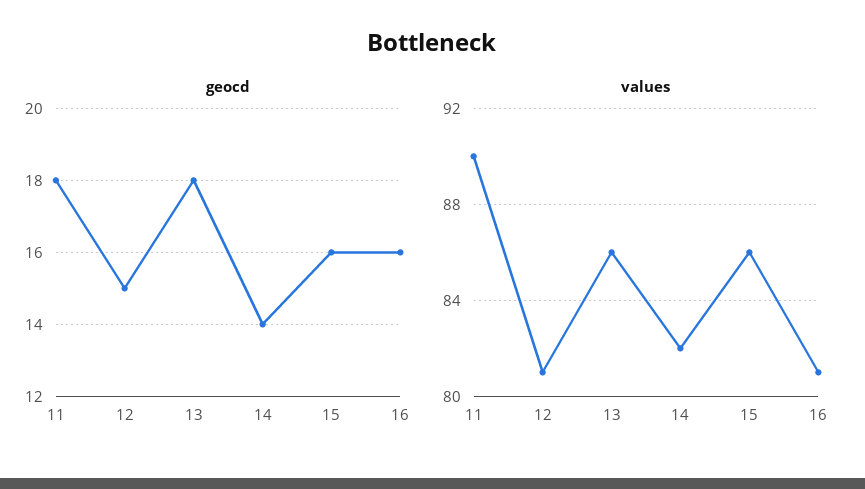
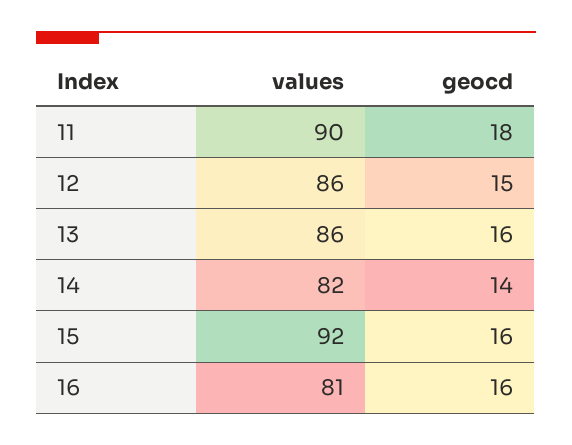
geocd, 13: 18 -> 16
values, 12: 81 -> 86
values, 15: 86 -> 92

